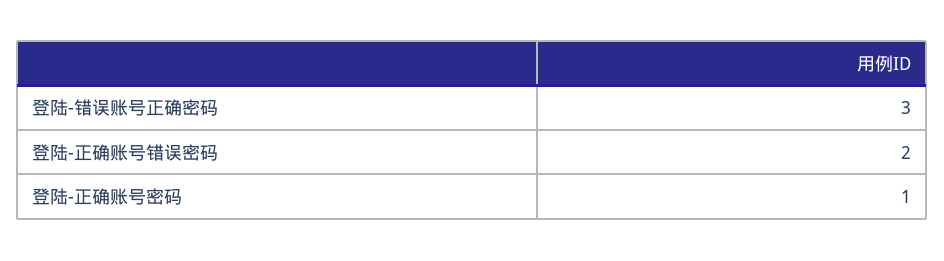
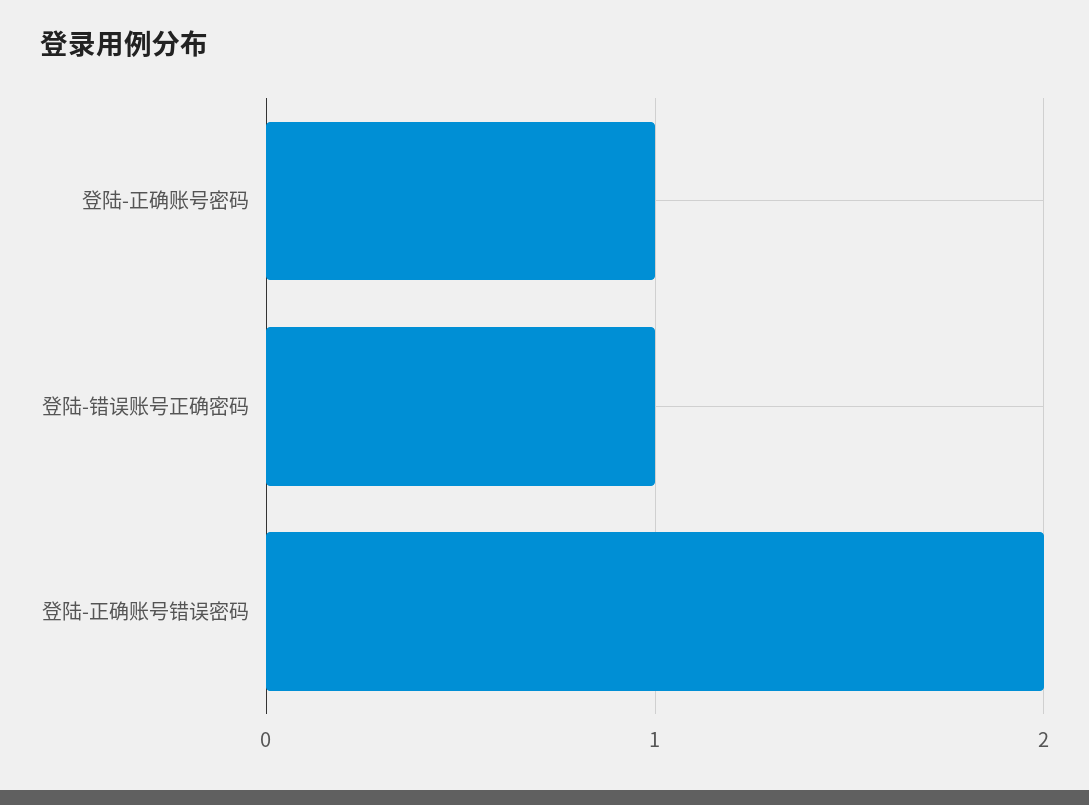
登陆-错误账号正确密码: 3 -> 1

